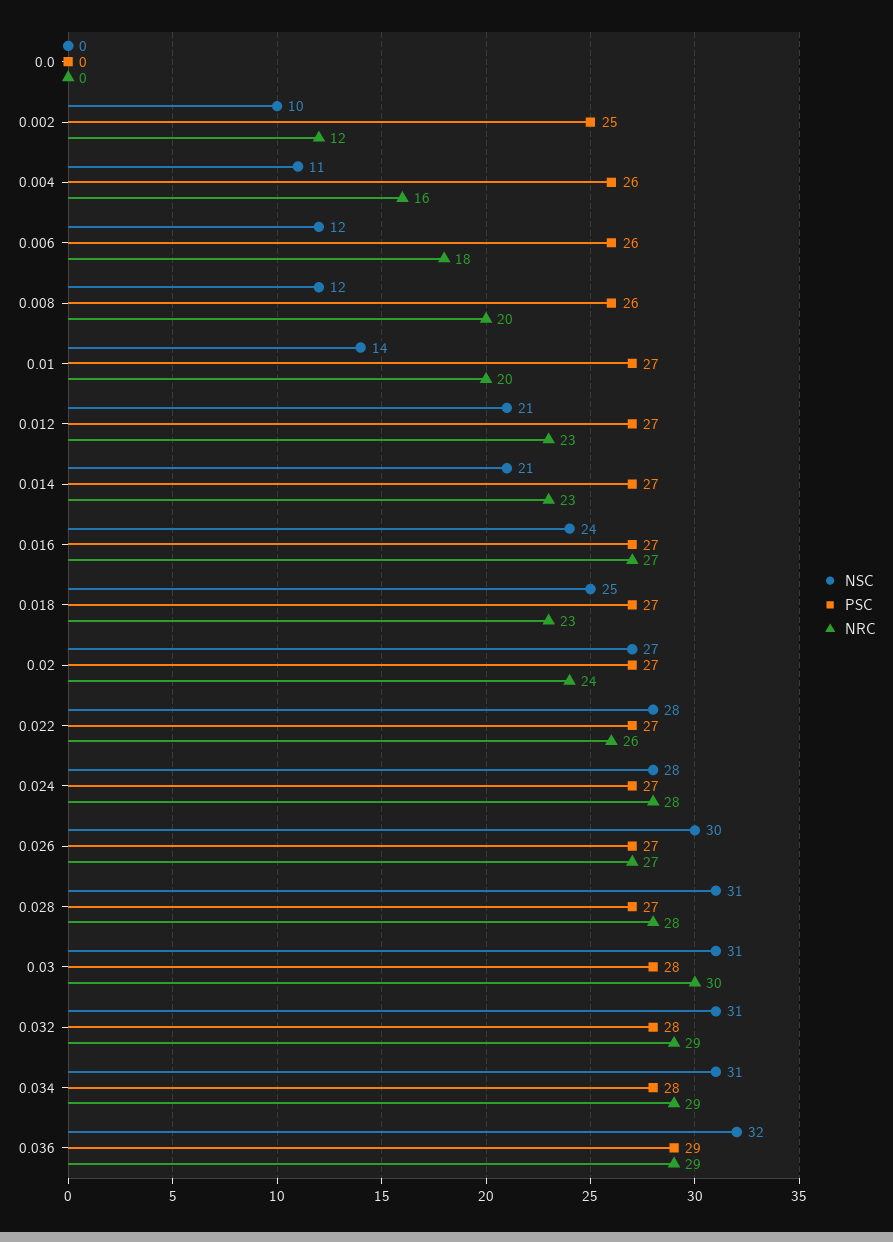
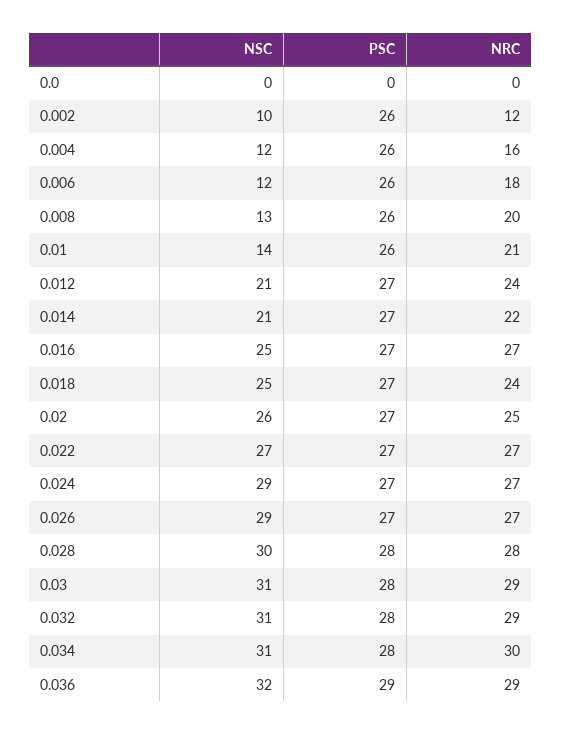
PSC, 0.002: 25 -> 26
NSC, 0.004: 11 -> 12
NSC, 0.008: 12 -> 13
PSC, 0.01: 27 -> 26
NRC, 0.01: 20 -> 21
NRC, 0.012: 23 -> 24
NRC, 0.014: 23 -> 22
NSC, 0.016: 24 -> 25
NRC, 0.018: 23 -> 24
NSC, 0.02: 27 -> 26
NRC, 0.02: 24 -> 25
NSC, 0.022: 28 -> 27
NRC, 0.022: 26 -> 27
NSC, 0.024: 28 -> 29
NRC, 0.024: 28 -> 27
NSC, 0.026: 30 -> 29
NSC, 0.028: 31 -> 30
PSC, 0.028: 27 -> 28
NRC, 0.03: 30 -> 29
NRC, 0.034: 29 -> 30

